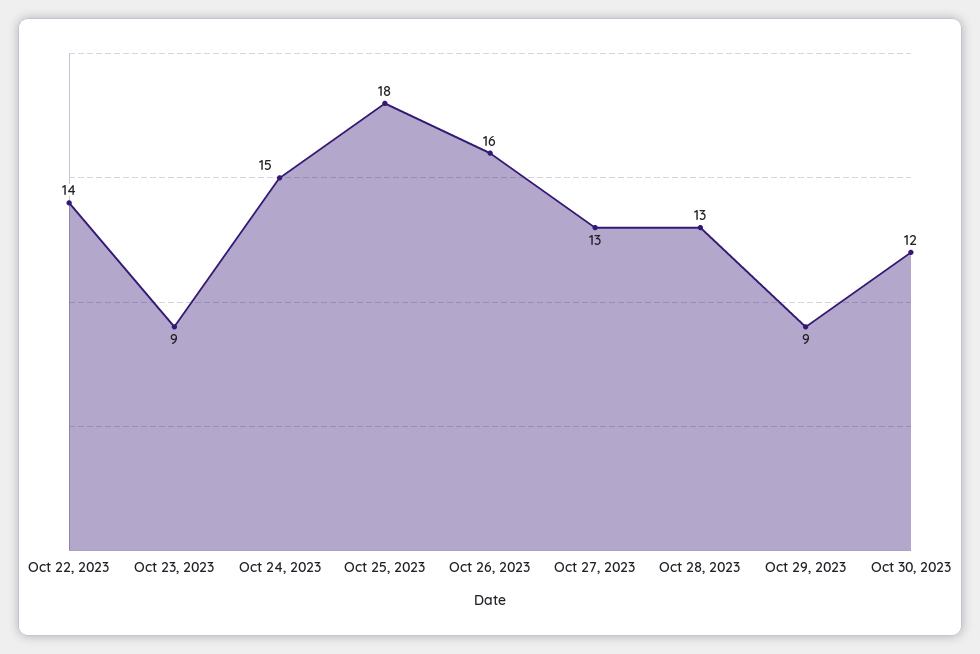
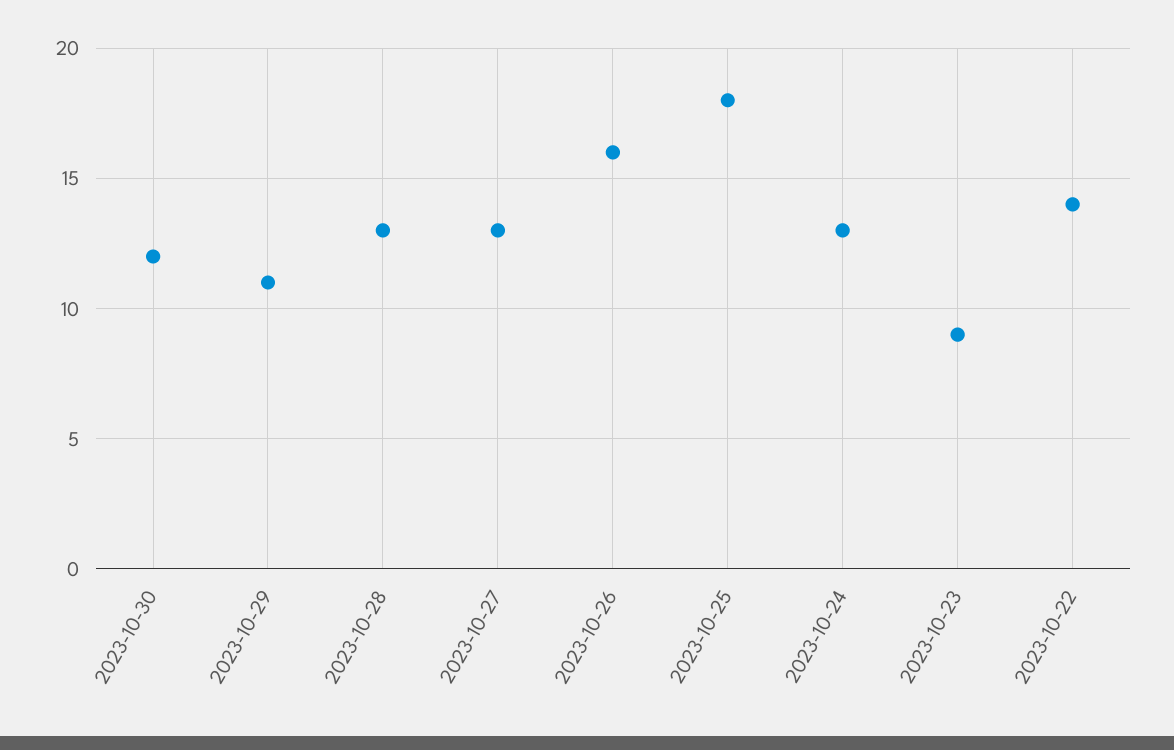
Oct 24, 2023: 15 -> 13
Oct 29, 2023: 9 -> 11

